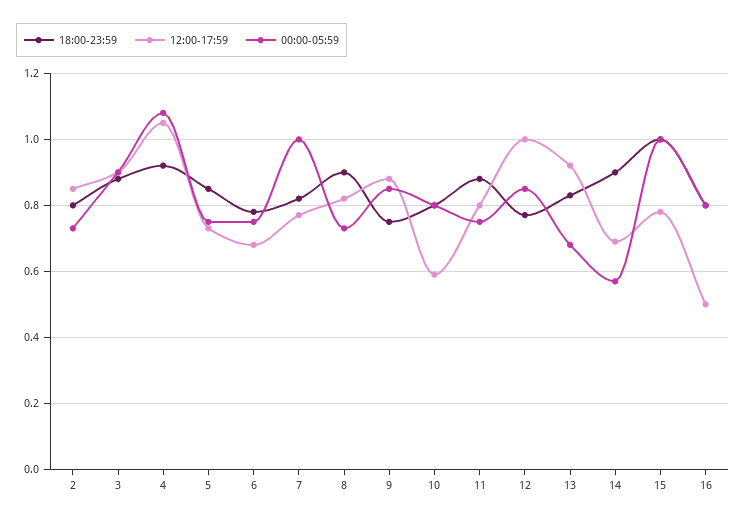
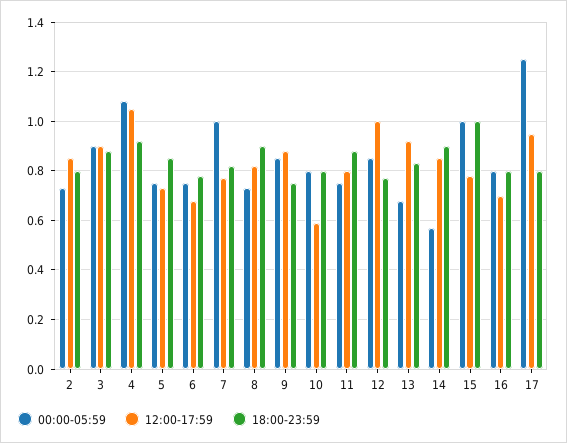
12:00-17:59, 14: 0.7 -> 0.85
12:00-17:59, 16: 0.5 -> 0.7
00:00-05:59, 17: none -> 1.25
12:00-17:59, 17: none -> 0.95
18:00-23:59, 17: none -> 0.8

